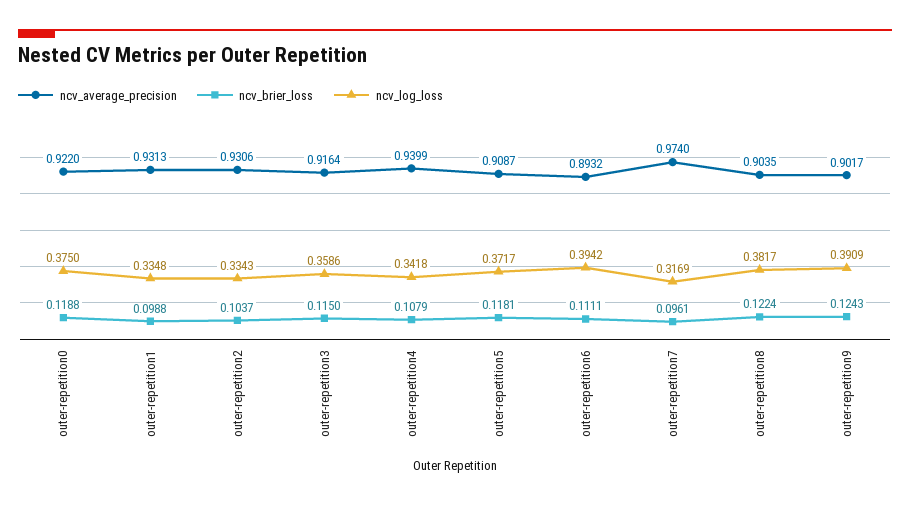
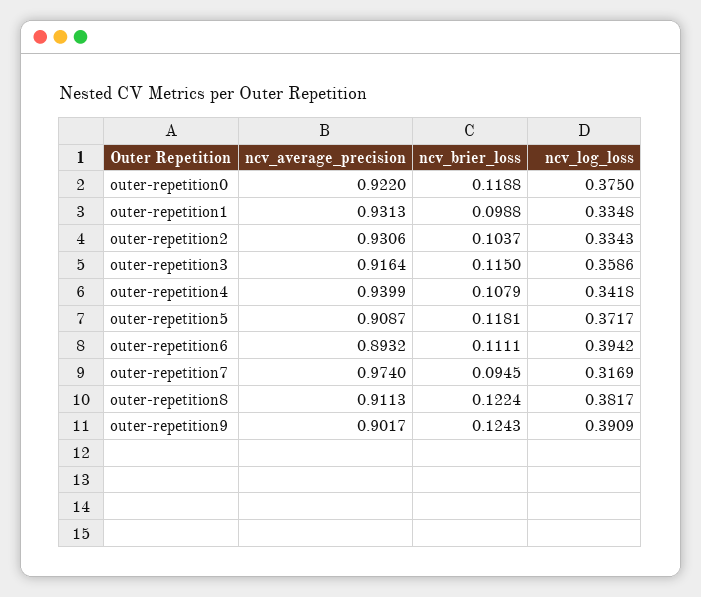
ncv_brier_loss, outer-repetition7: 0.0961 -> 0.0945
ncv_average_precision, outer-repetition8: 0.9035 -> 0.9113

